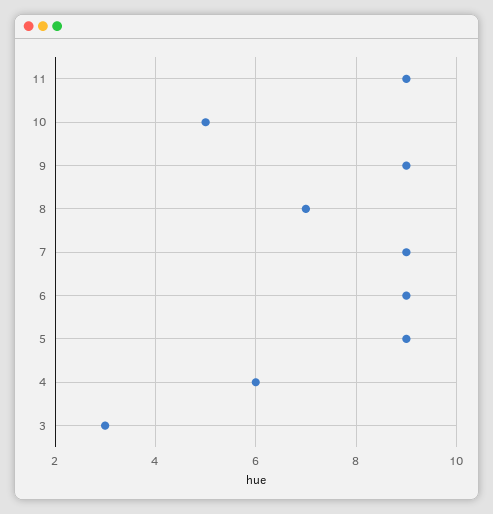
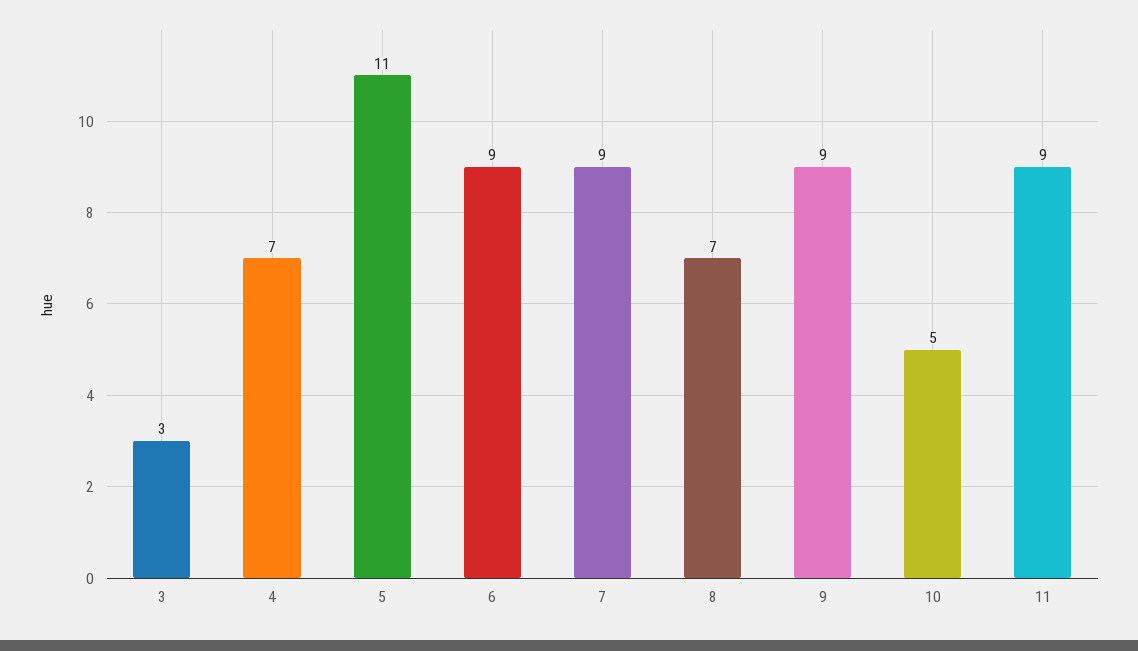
5: 9 -> 11
4: 6 -> 7

